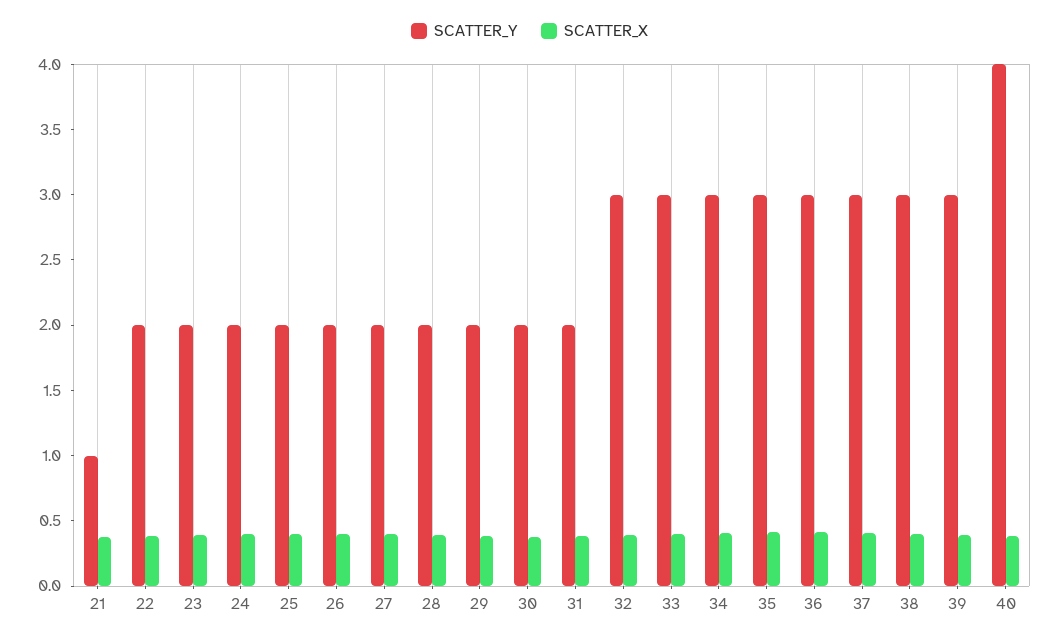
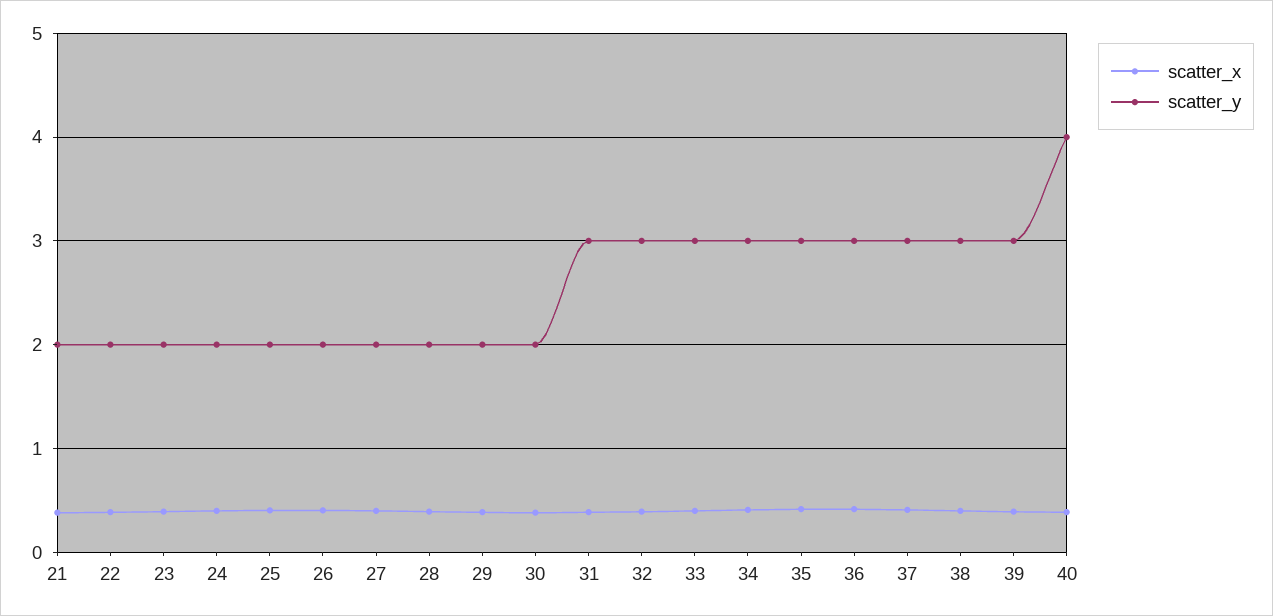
SCATTER_Y, 21: 1 -> 2
SCATTER_Y, 31: 2 -> 3

